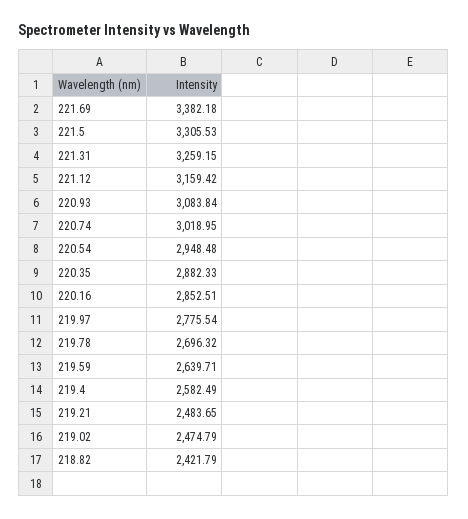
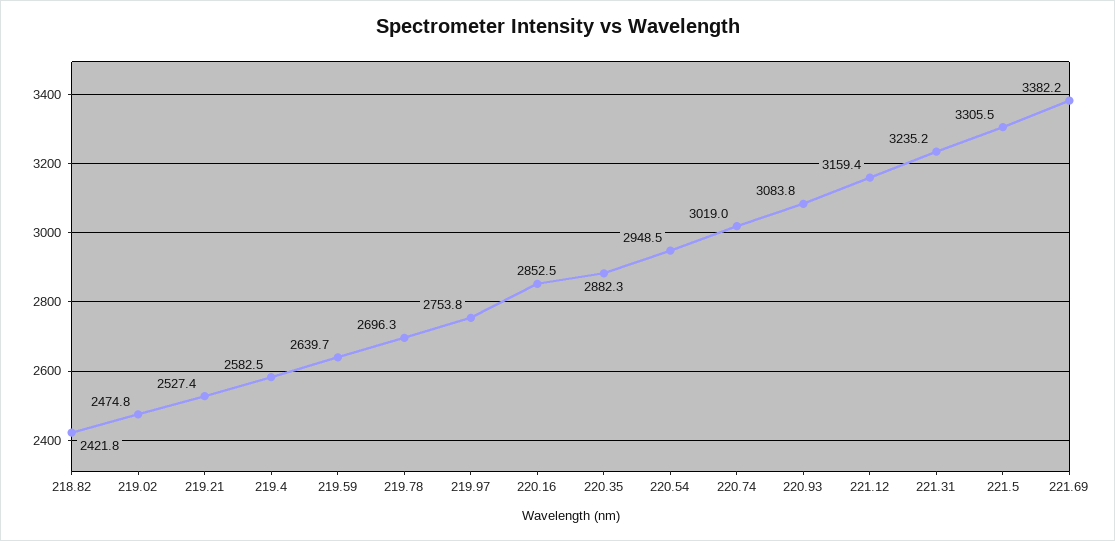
221.31: 3259.15 -> 3235.2
219.97: 2775.54 -> 2753.8
219.21: 2483.65 -> 2527.4

